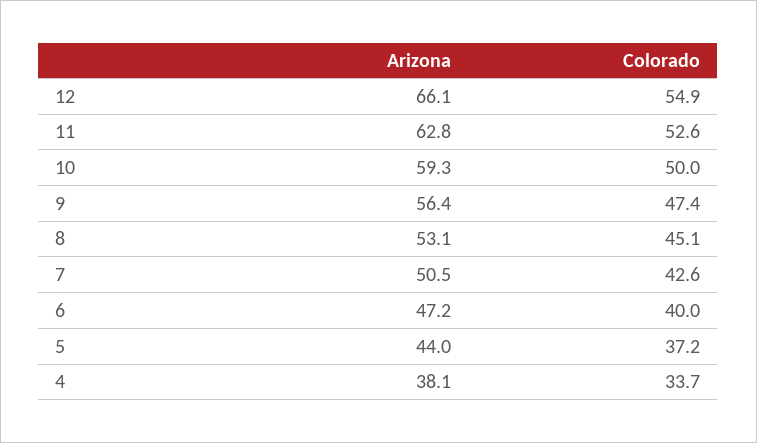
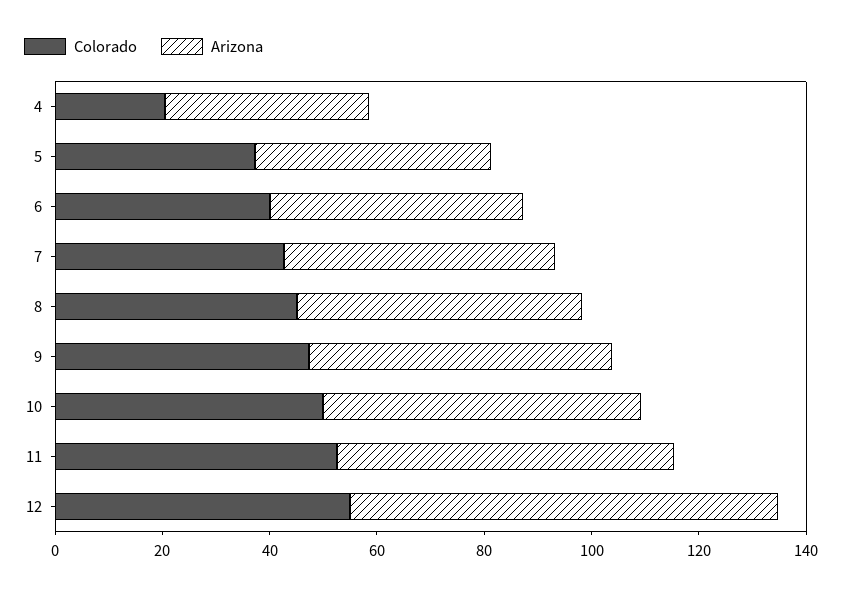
Arizona, 12: 66.1 -> 80
Colorado, 4: 33.7 -> 20

